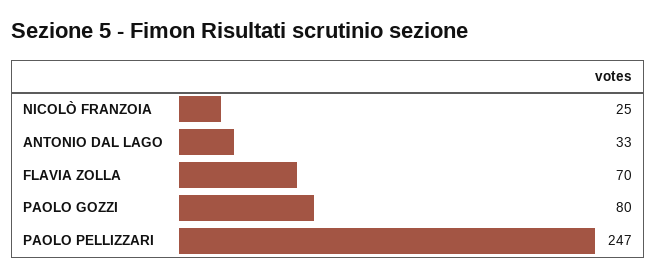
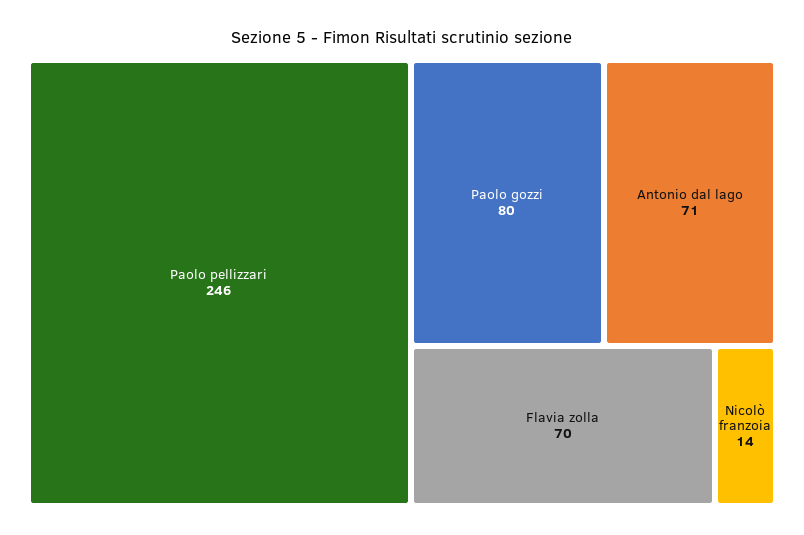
NICOLÒ FRANZOIA: 25 -> 14
ANTONIO DAL LAGO: 33 -> 71
PAOLO PELLIZZARI: 247 -> 246

